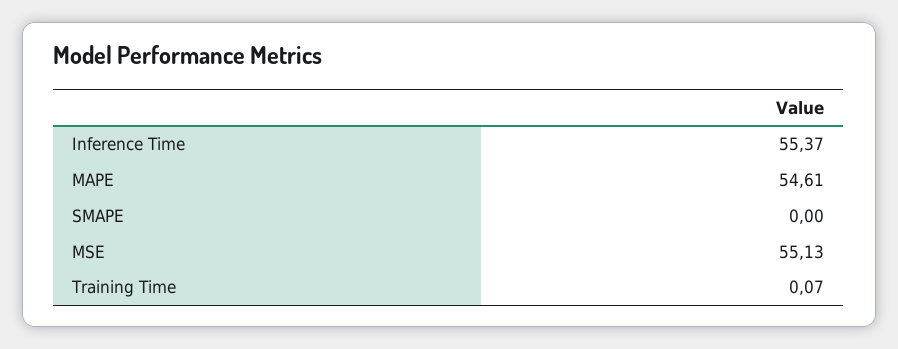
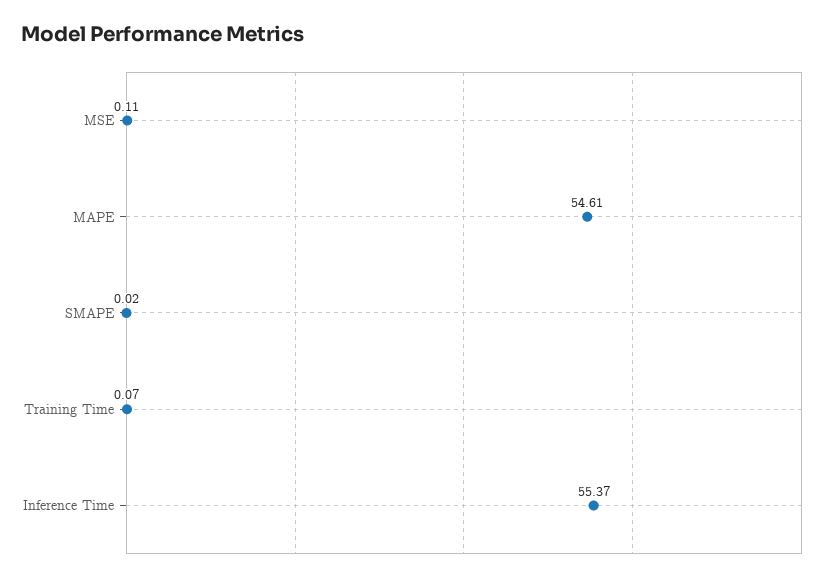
SMAPE: 0 -> 0.02
MSE: 55.13 -> 0.11

